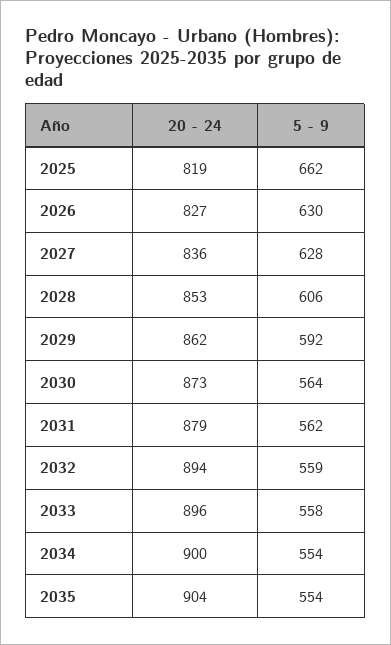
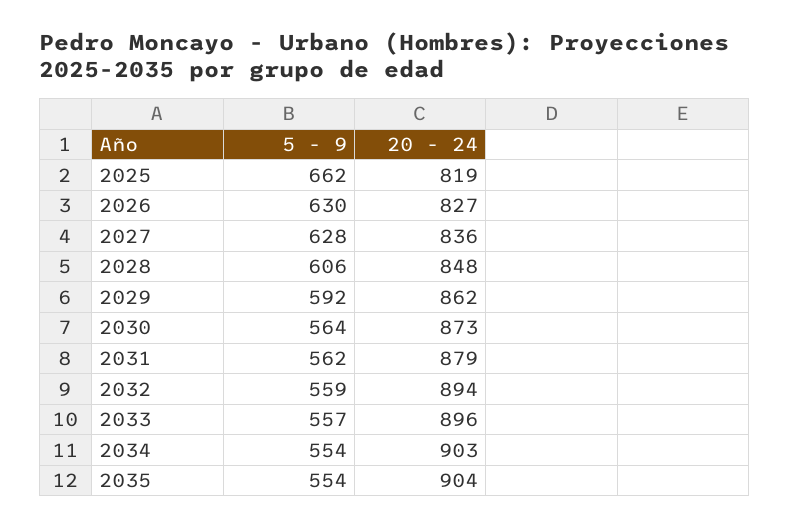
20 - 24, 2028: 853 -> 848
5 - 9, 2033: 558 -> 557
20 - 24, 2034: 900 -> 903

